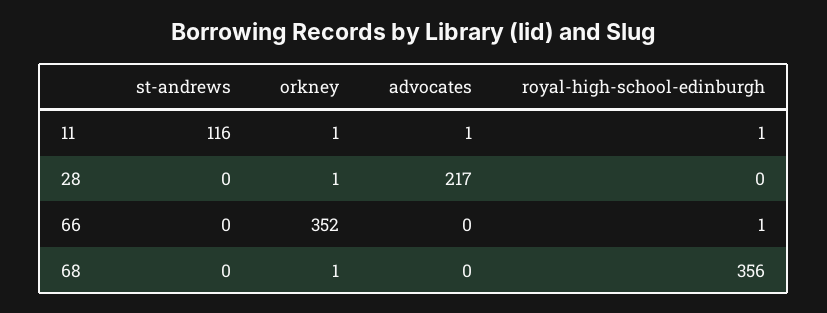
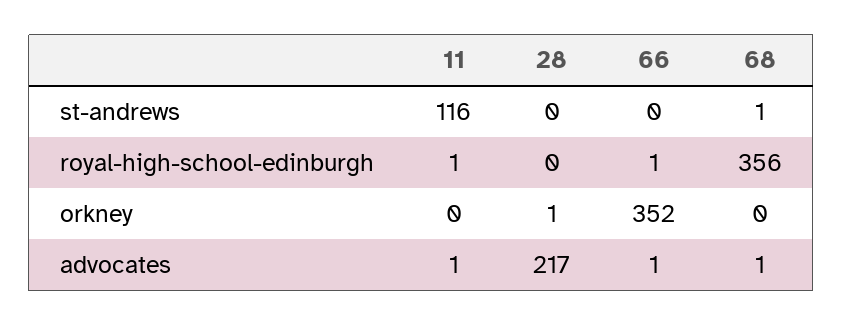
orkney, 11: 1 -> 0
advocates, 66: 0 -> 1
st-andrews, 68: 0 -> 1
orkney, 68: 1 -> 0
advocates, 68: 0 -> 1

